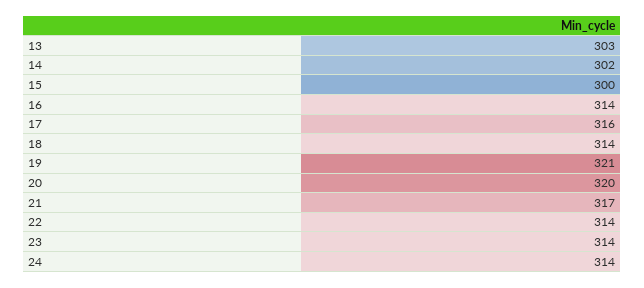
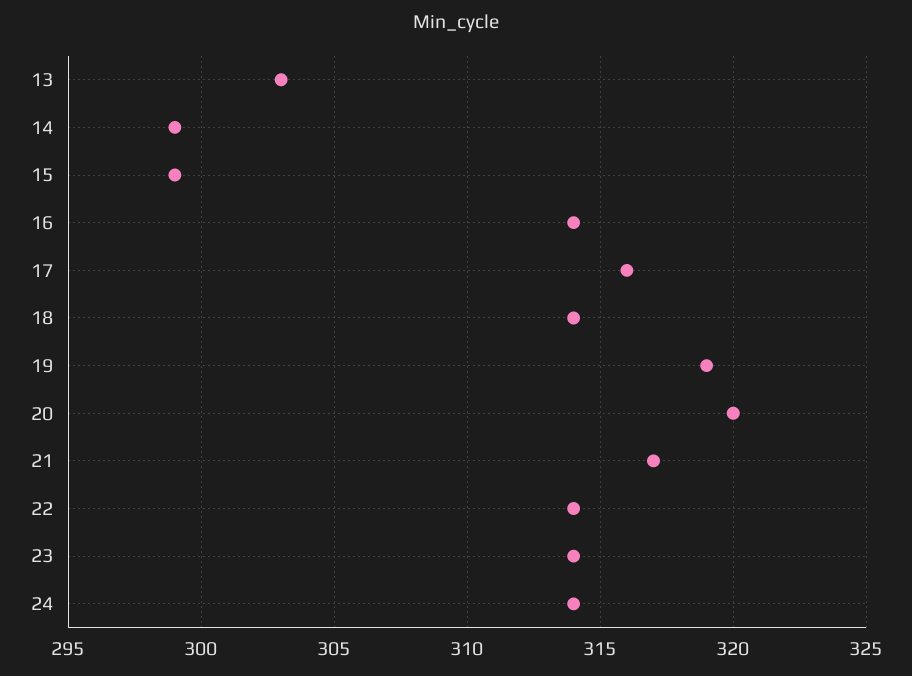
14: 302 -> 299
15: 300 -> 299
19: 321 -> 319

